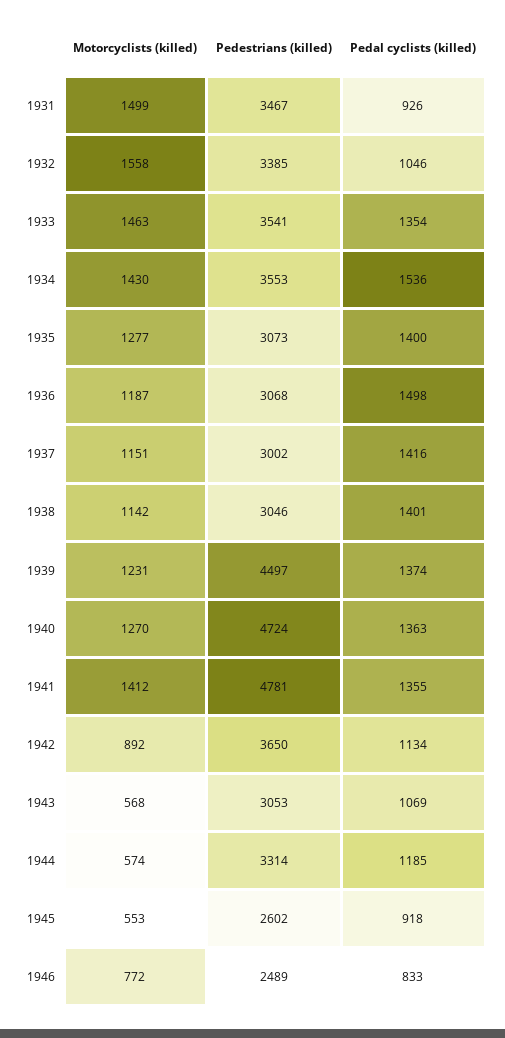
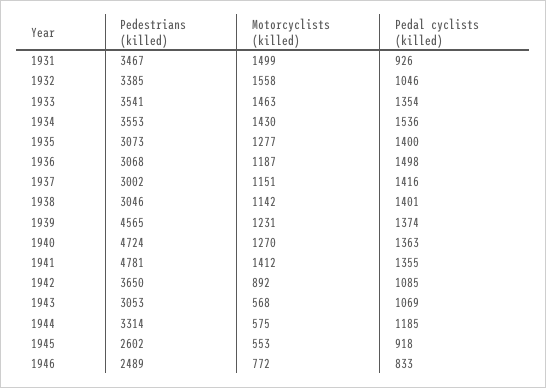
Pedestrians (killed), 1939: 4497 -> 4565
Pedal cyclists (killed), 1942: 1134 -> 1085
Motorcyclists (killed), 1944: 574 -> 575

